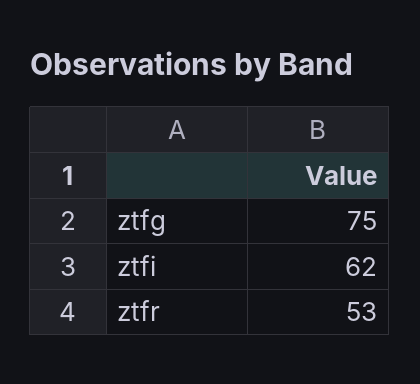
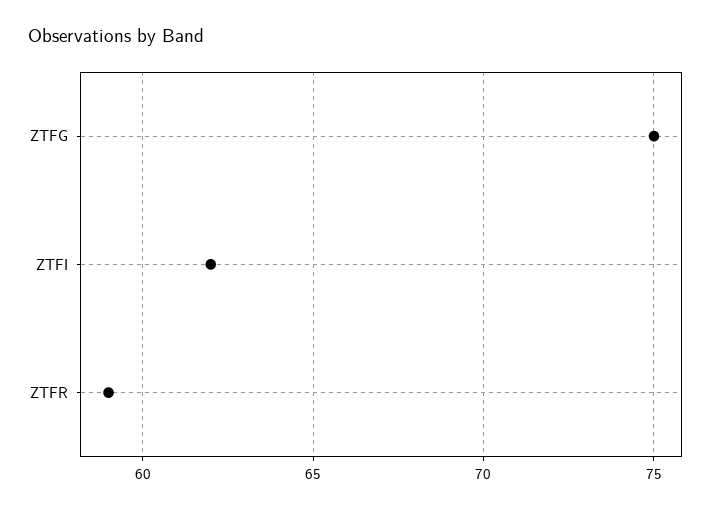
ztfr: 53 -> 59

